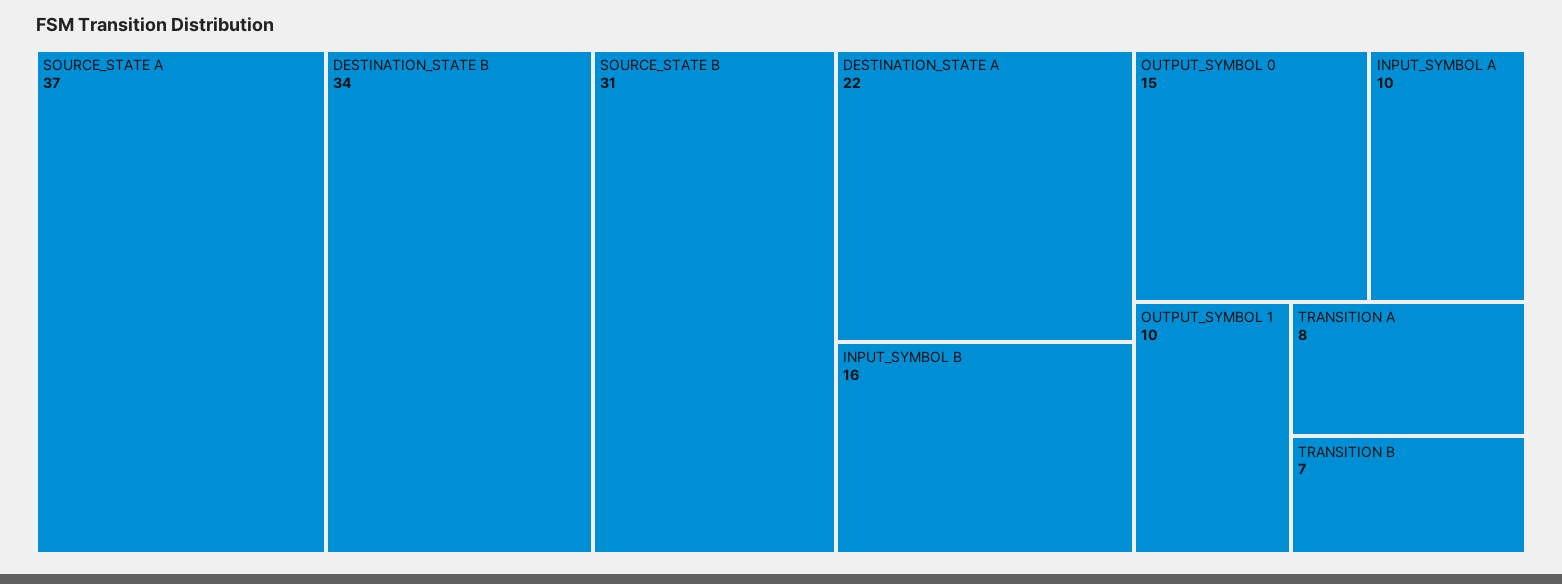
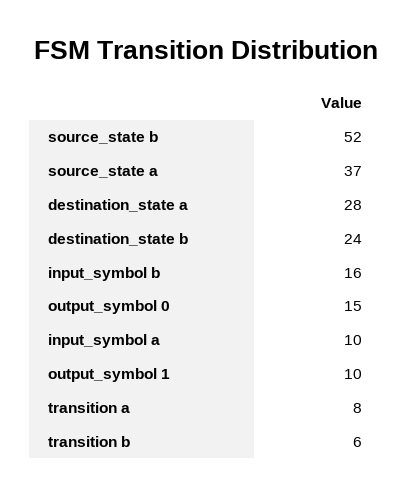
DESTINATION_STATE B: 34 -> 24
SOURCE_STATE B: 31 -> 52
DESTINATION_STATE A: 22 -> 28
TRANSITION B: 7 -> 6

